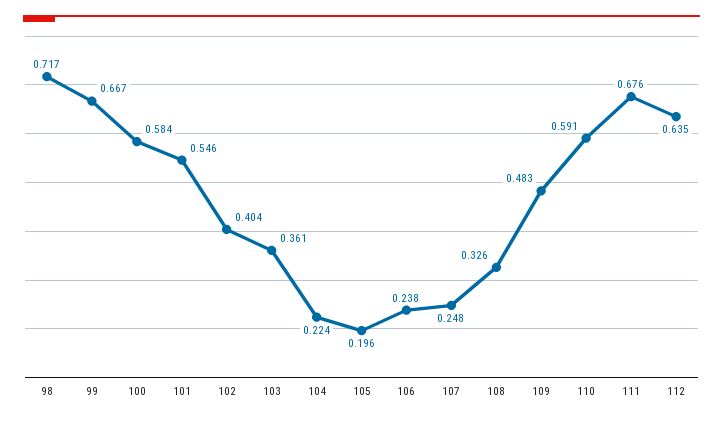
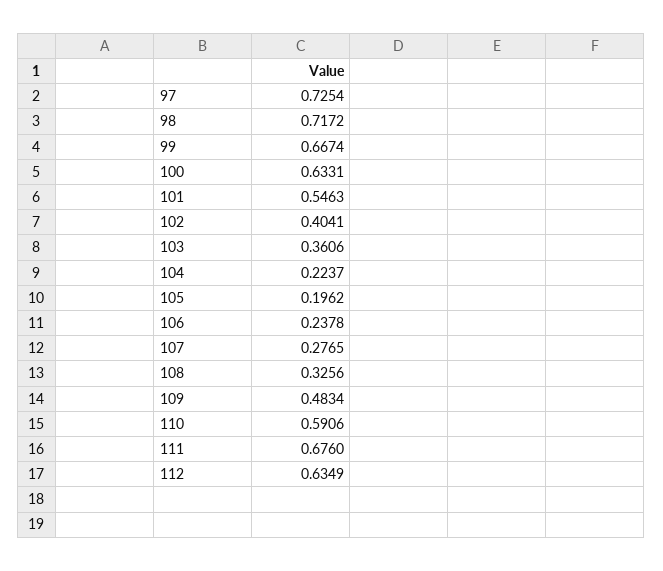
100: 0.584 -> 0.6331
107: 0.248 -> 0.2765
97: none -> 0.7254

